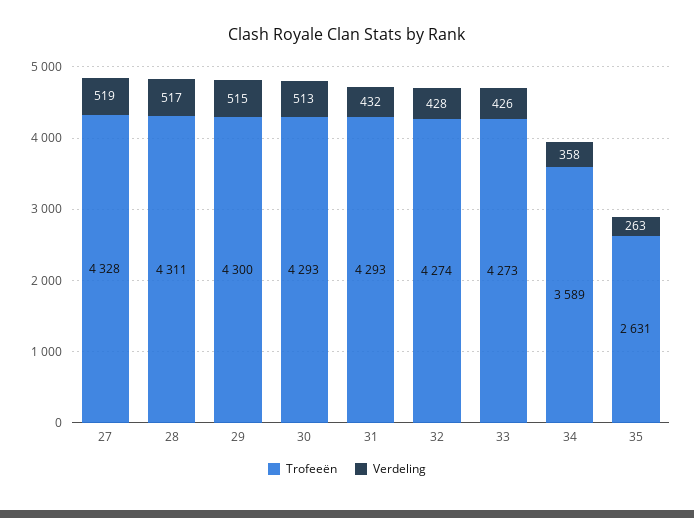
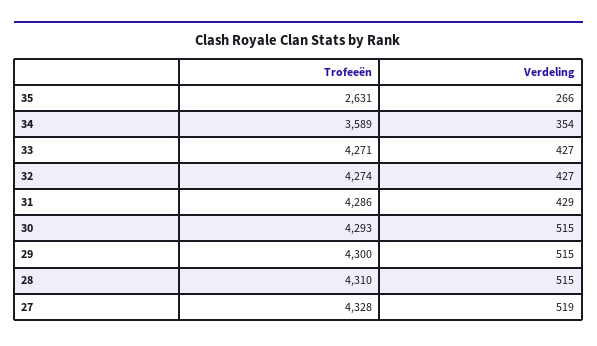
Trofeeën, 28: 4311 -> 4310
Verdeling, 28: 517 -> 515
Verdeling, 30: 513 -> 515
Trofeeën, 31: 4293 -> 4286
Verdeling, 31: 432 -> 429
Verdeling, 32: 428 -> 427
Trofeeën, 33: 4273 -> 4271
Verdeling, 33: 426 -> 427
Verdeling, 34: 358 -> 354
Verdeling, 35: 263 -> 266

